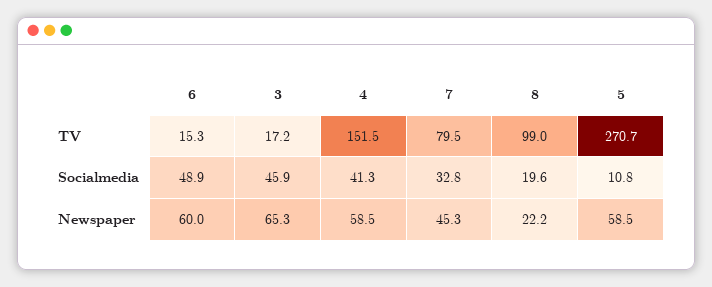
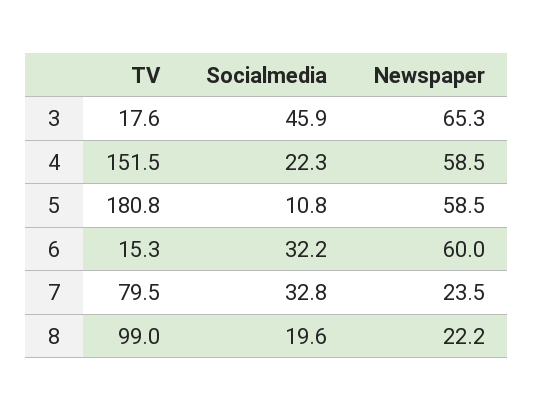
3, TV: 17.2 -> 17.6
5, TV: 270.7 -> 180.8
6, Socialmedia: 48.9 -> 32.2
4, Socialmedia: 41.3 -> 22.3
7, Newspaper: 45.3 -> 23.5

